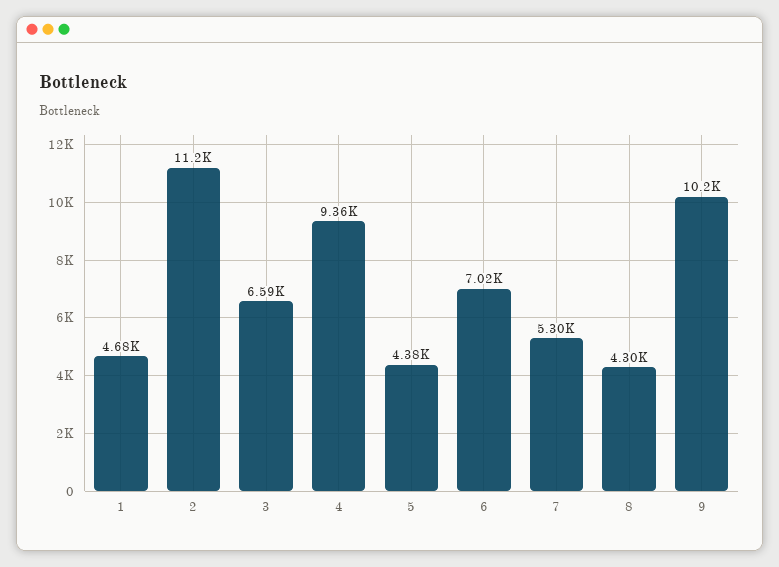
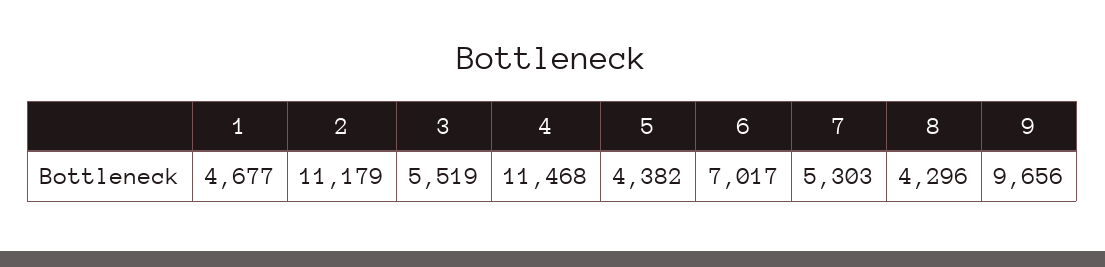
3: 6590 -> 5519
4: 9360 -> 11468
9: 10200 -> 9656

